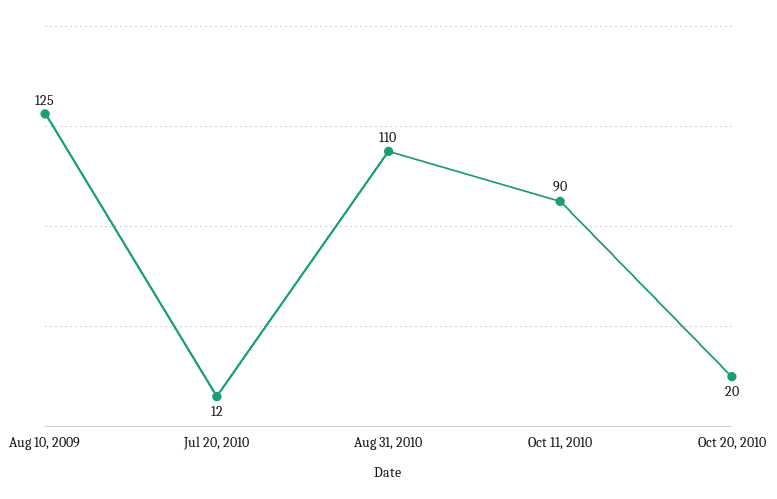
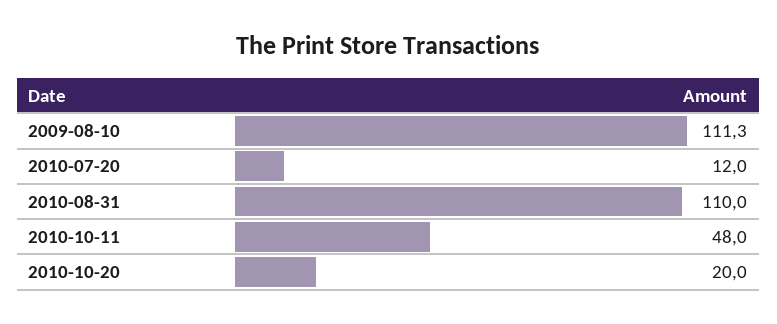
Aug 10, 2009: 125 -> 111.3
Oct 11, 2010: 90 -> 48

